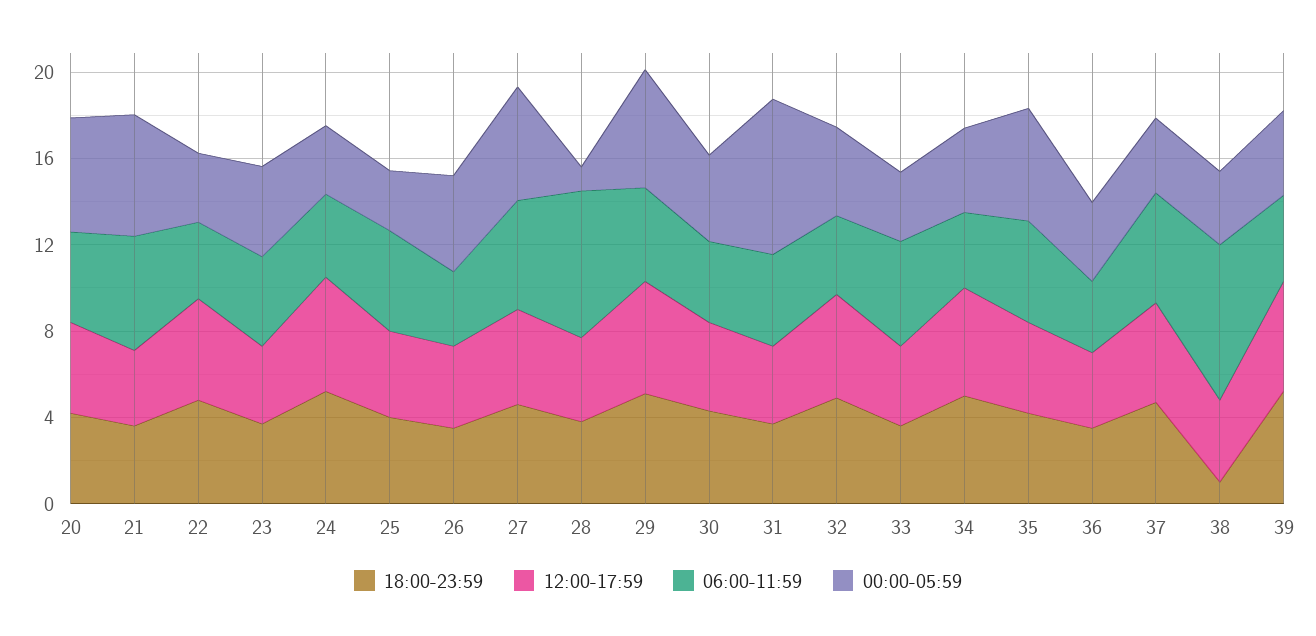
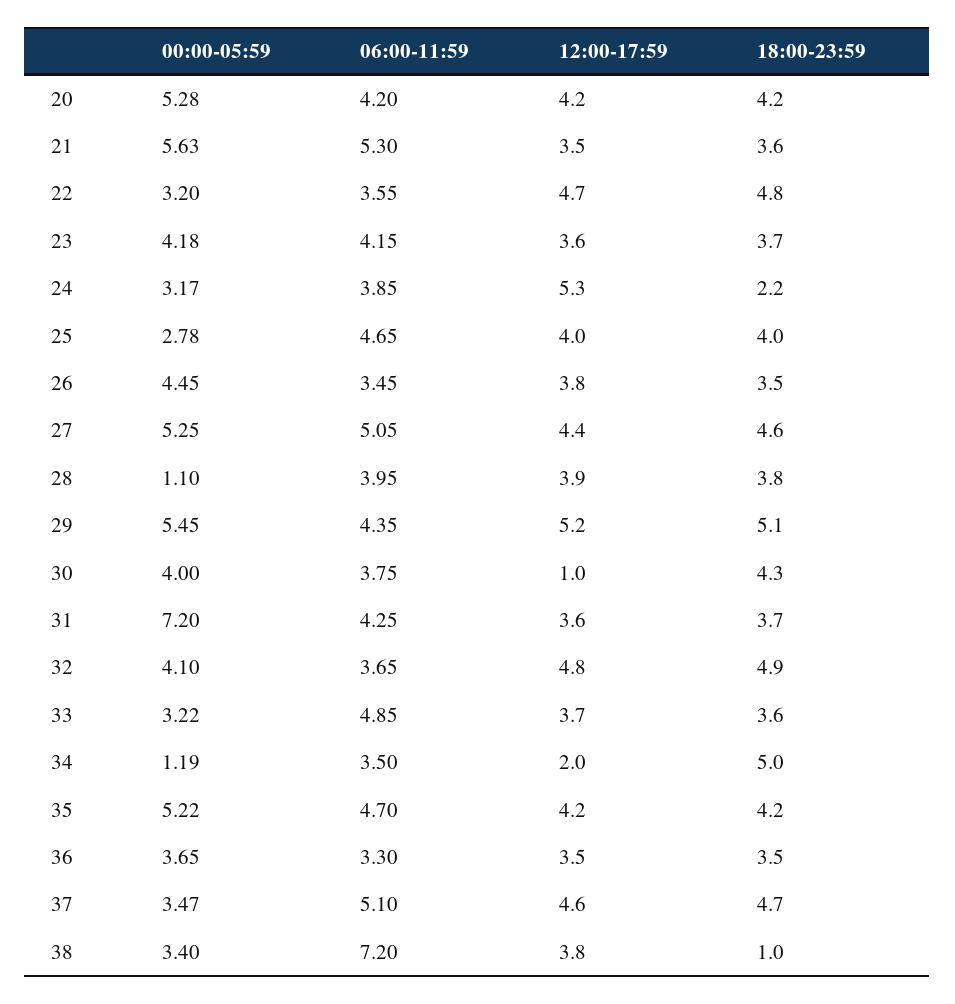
18:00-23:59, 24: 5 -> 2.2
06:00-11:59, 28: 7 -> 3.95
12:00-17:59, 30: 4 -> 1
12:00-17:59, 34: 5 -> 2
00:00-05:59, 34: 4 -> 1.19
18:00-23:59, 39: 5 -> none
12:00-17:59, 39: 5 -> none
06:00-11:59, 39: 4 -> none
00:00-05:59, 39: 4 -> none

